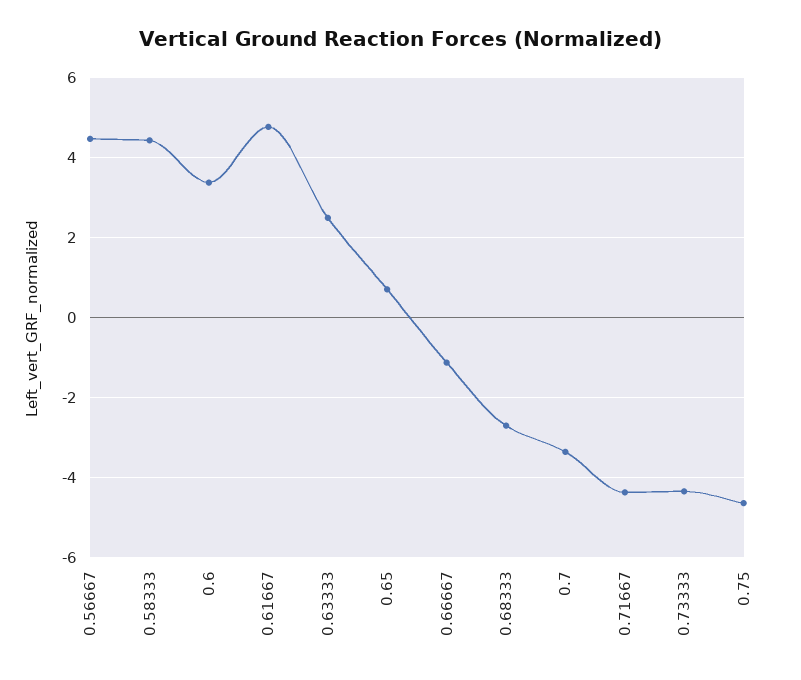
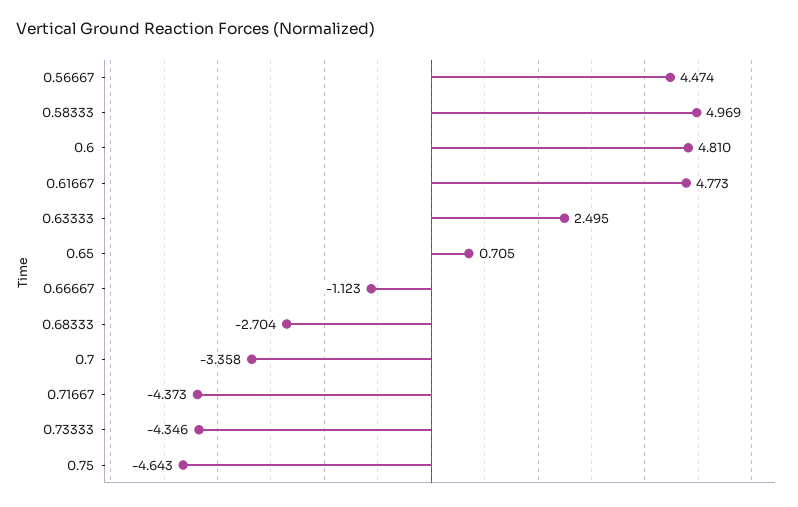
0.58333: 4.4 -> 4.969
0.6: 3.4 -> 4.81

